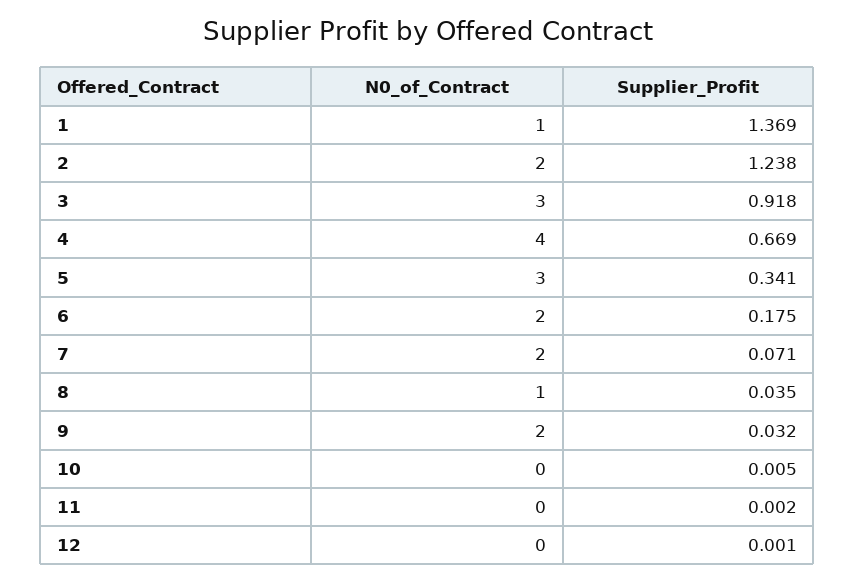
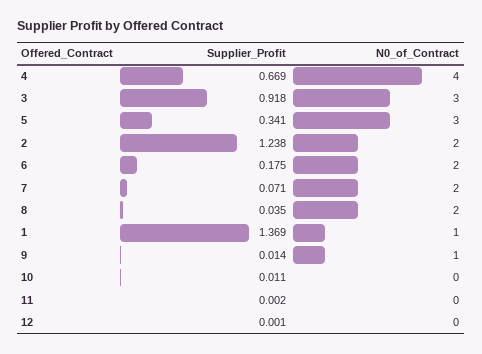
N0_of_Contract, 8: 1 -> 2
N0_of_Contract, 9: 2 -> 1
Supplier_Profit, 9: 0.032 -> 0.014
Supplier_Profit, 10: 0.005 -> 0.011

